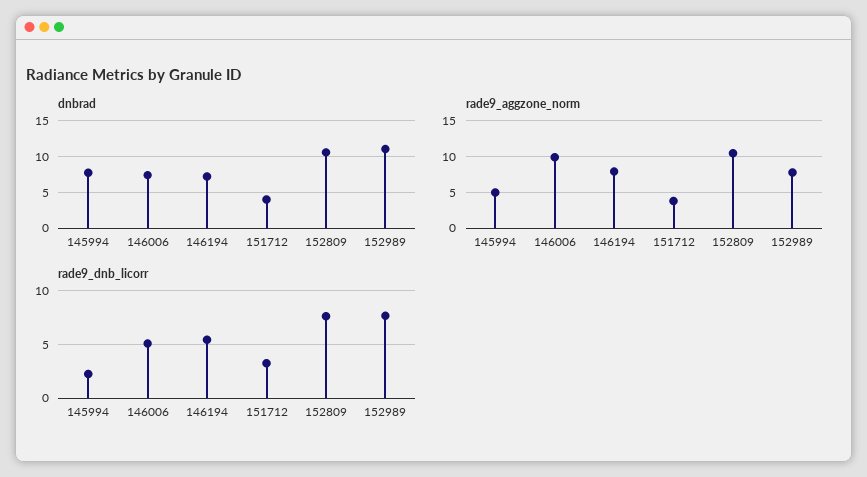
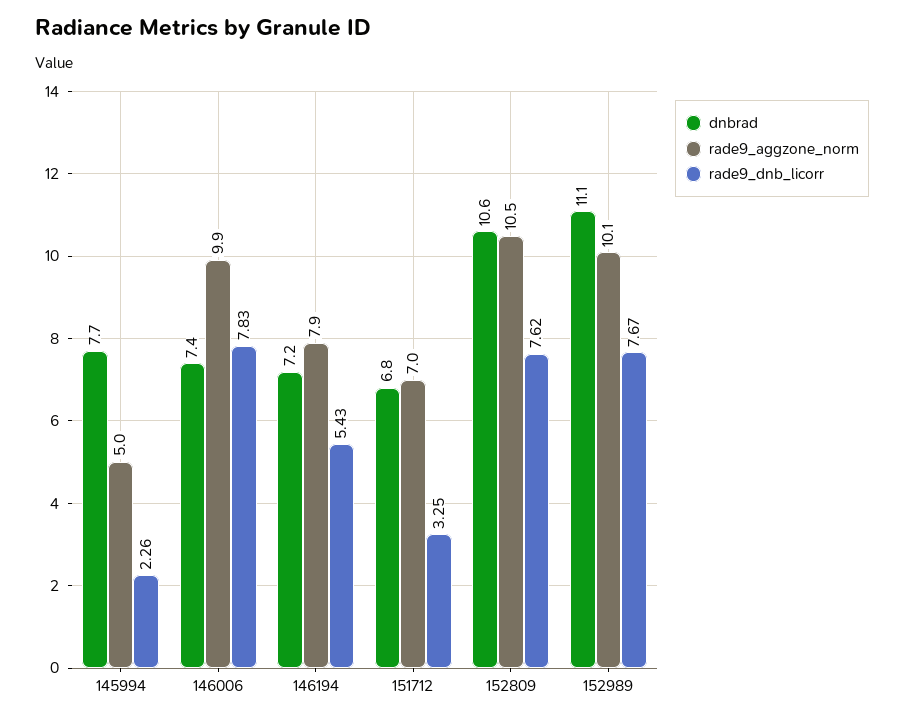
dnbrad, 151712: 4 -> 6.8
rade9_aggzone_norm, 151712: 4 -> 7
rade9_aggzone_norm, 152989: 8 -> 10.1
rade9_dnb_licorr, 146006: 5 -> 7.83

